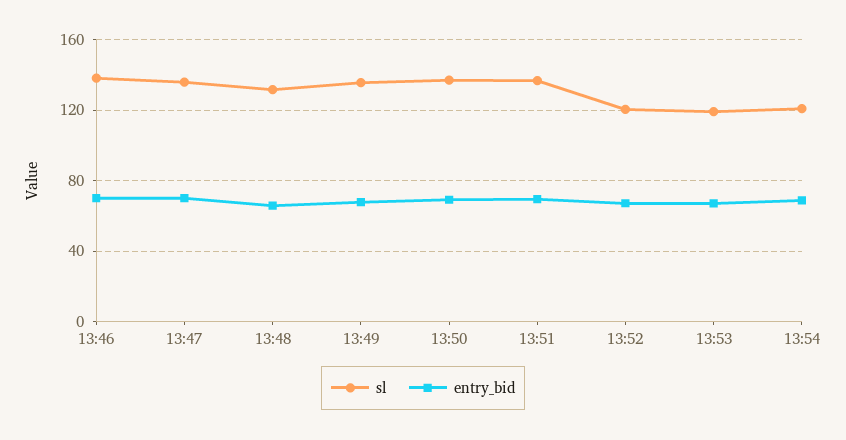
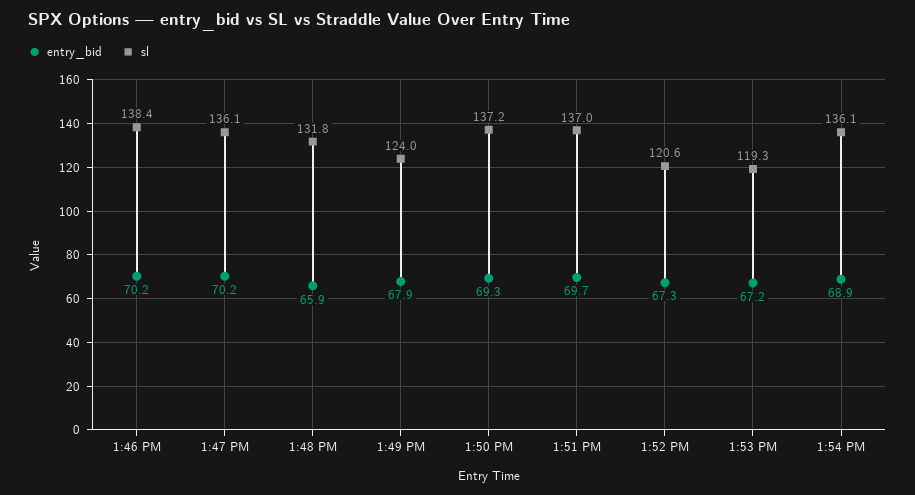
sl, 13:49: 135 -> 124
sl, 13:54: 120 -> 136.1

